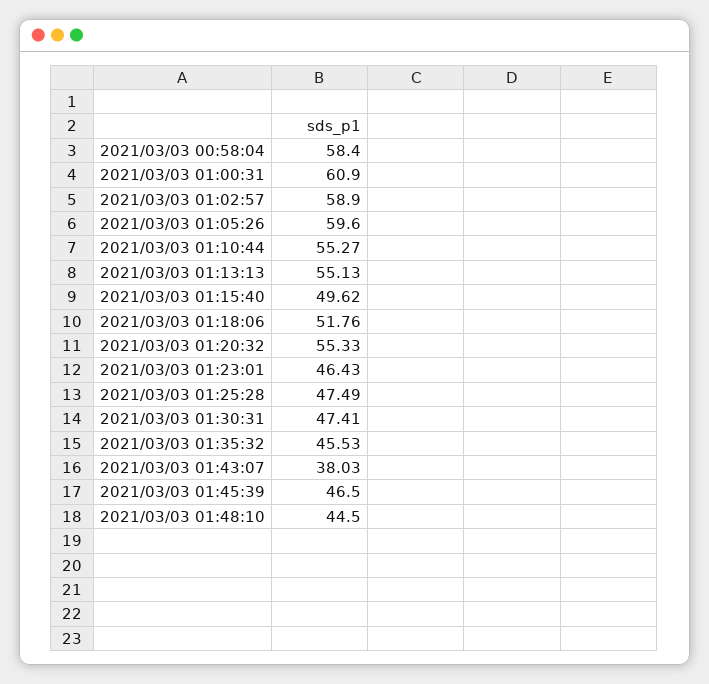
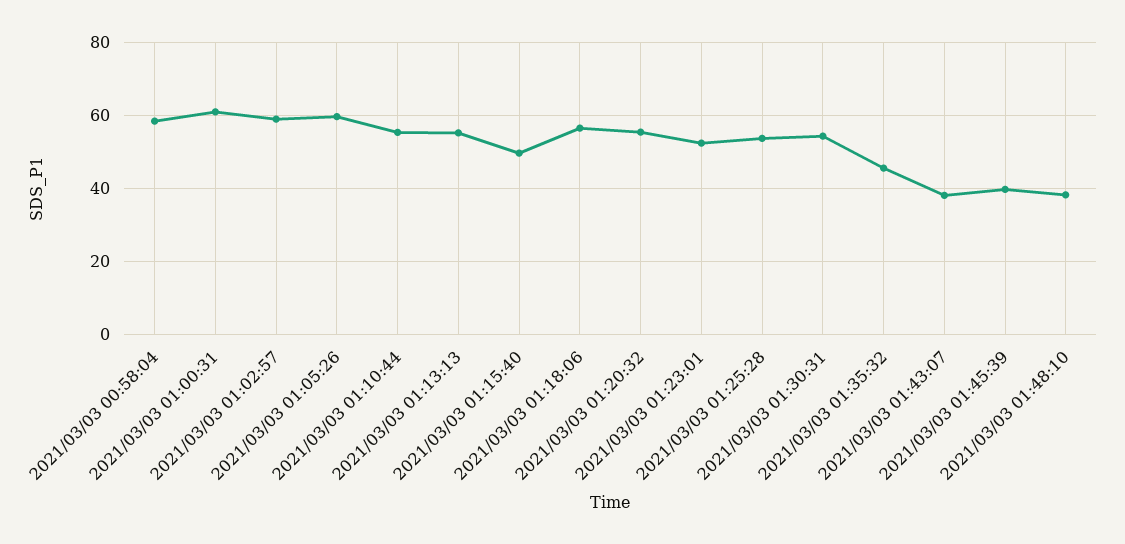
2021/03/03 01:18:06: 51.76 -> 56
2021/03/03 01:23:01: 46.43 -> 52
2021/03/03 01:25:28: 47.49 -> 54
2021/03/03 01:30:31: 47.41 -> 54
2021/03/03 01:45:39: 46.5 -> 40
2021/03/03 01:48:10: 44.5 -> 38

